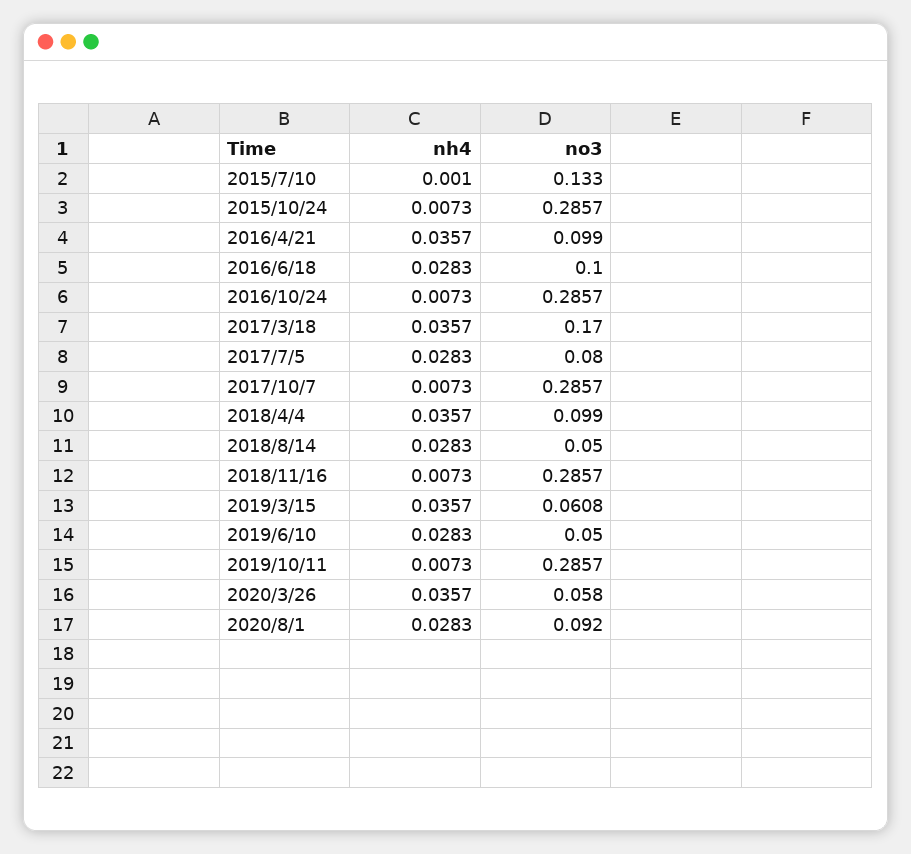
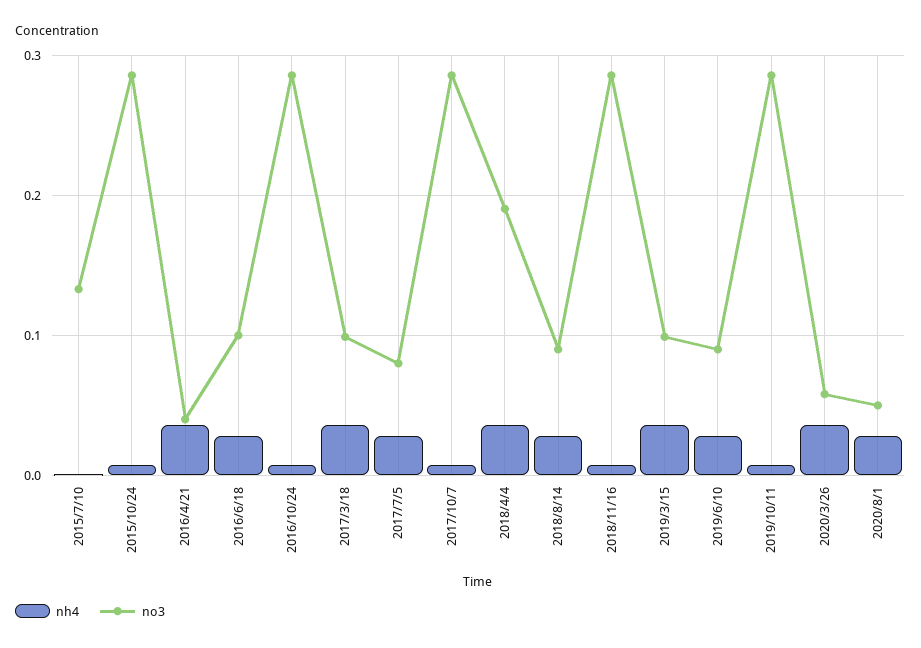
no3, 2016/4/21: 0.099 -> 0.04
no3, 2017/3/18: 0.17 -> 0.1
no3, 2018/4/4: 0.099 -> 0.19
no3, 2018/8/14: 0.05 -> 0.09
no3, 2019/3/15: 0.0608 -> 0.1
no3, 2019/6/10: 0.05 -> 0.09
no3, 2020/8/1: 0.092 -> 0.05

